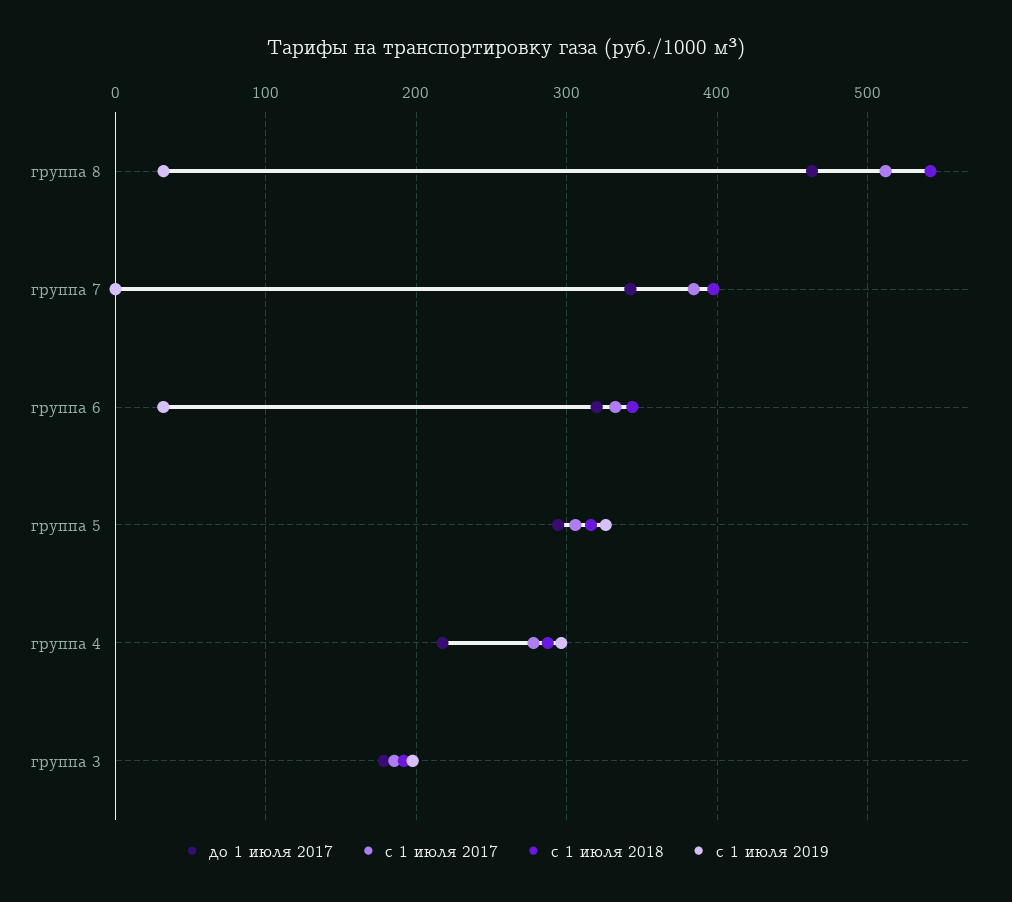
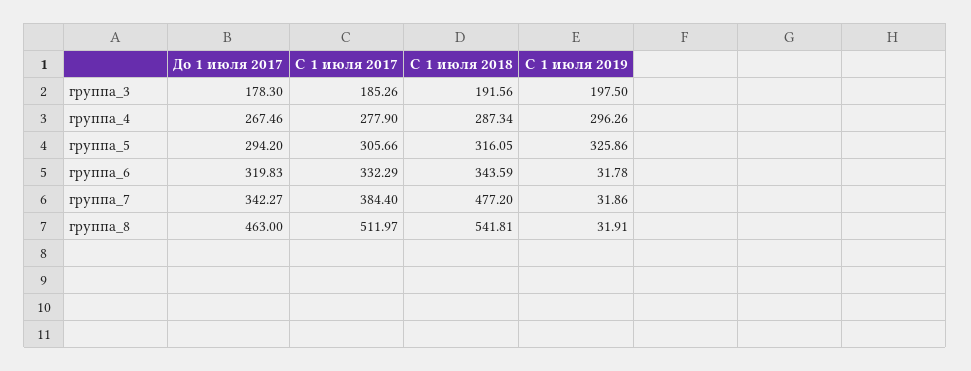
с 1 июля 2018, группа 7: 400 -> 477.2
с 1 июля 2019, группа 7: 0 -> 31.86
до 1 июля 2017, группа 4: 220 -> 267.46

